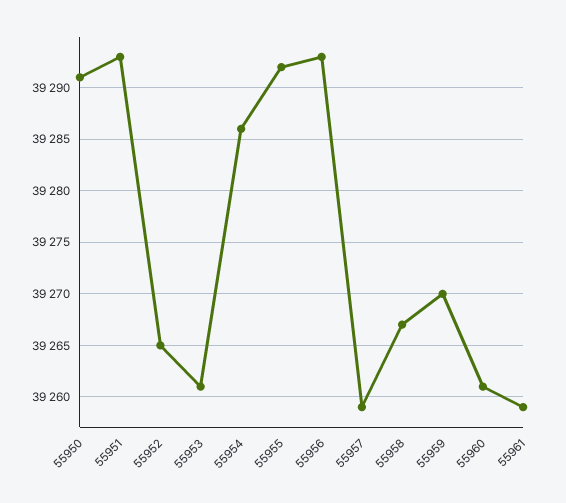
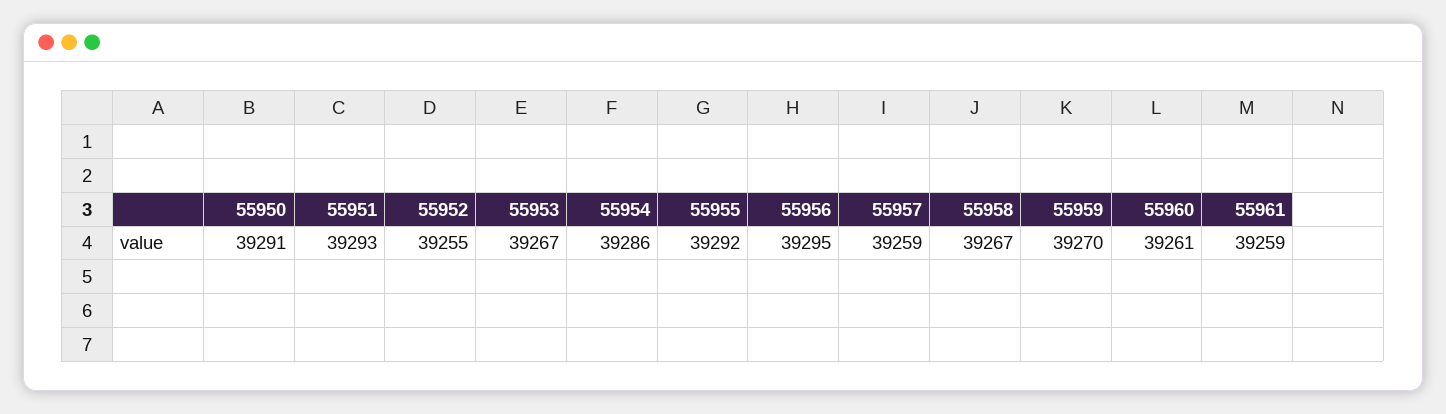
55952: 39265 -> 39255
55953: 39261 -> 39267
55956: 39293 -> 39295

